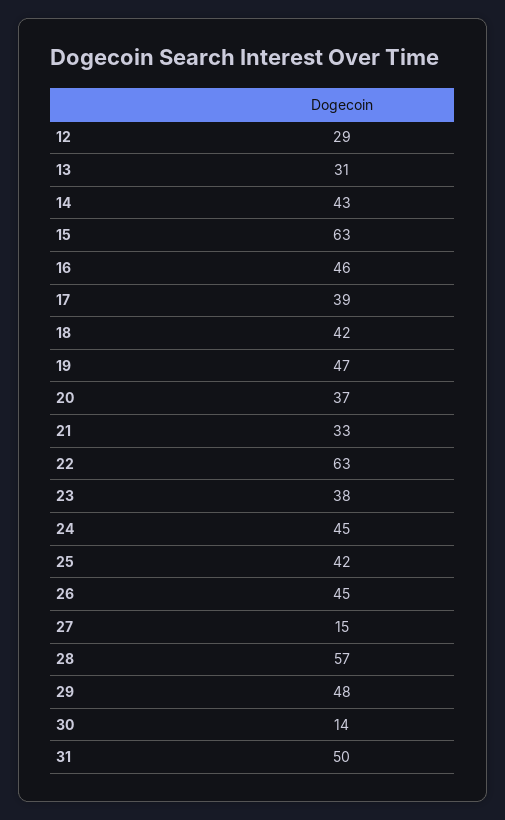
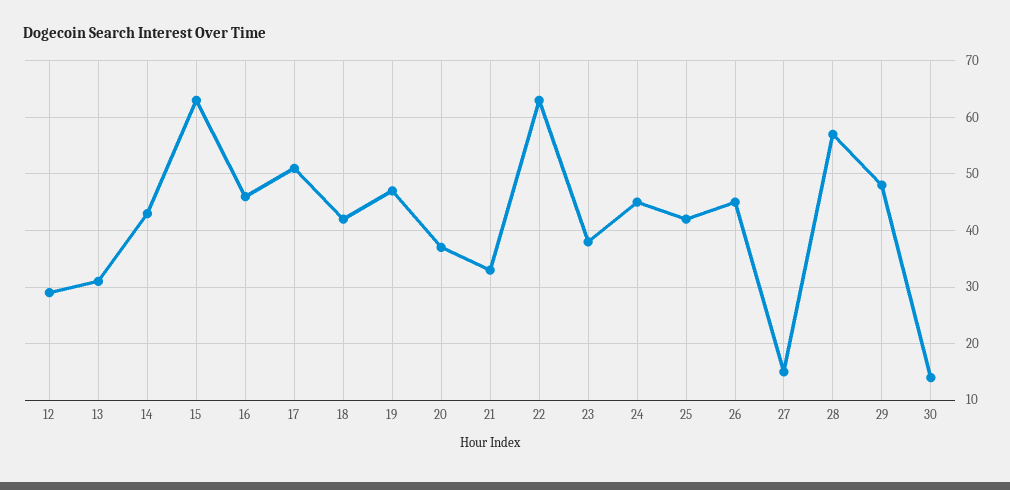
17: 39 -> 50
31: 50 -> none

